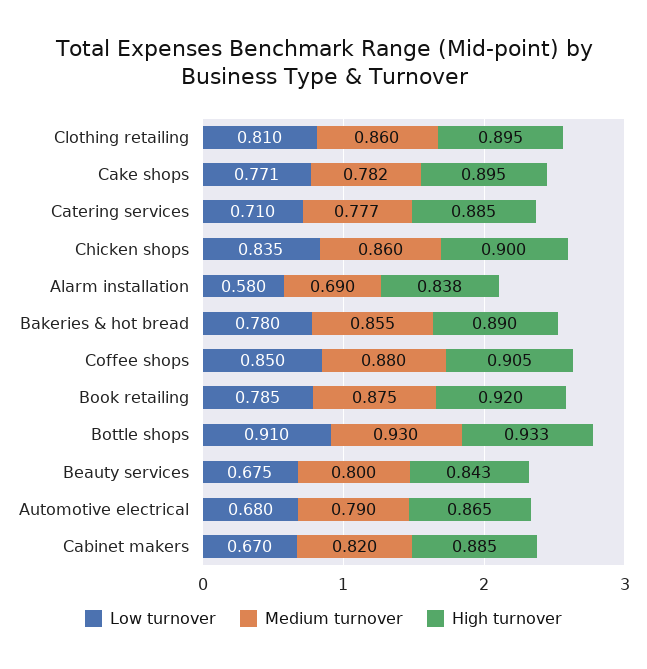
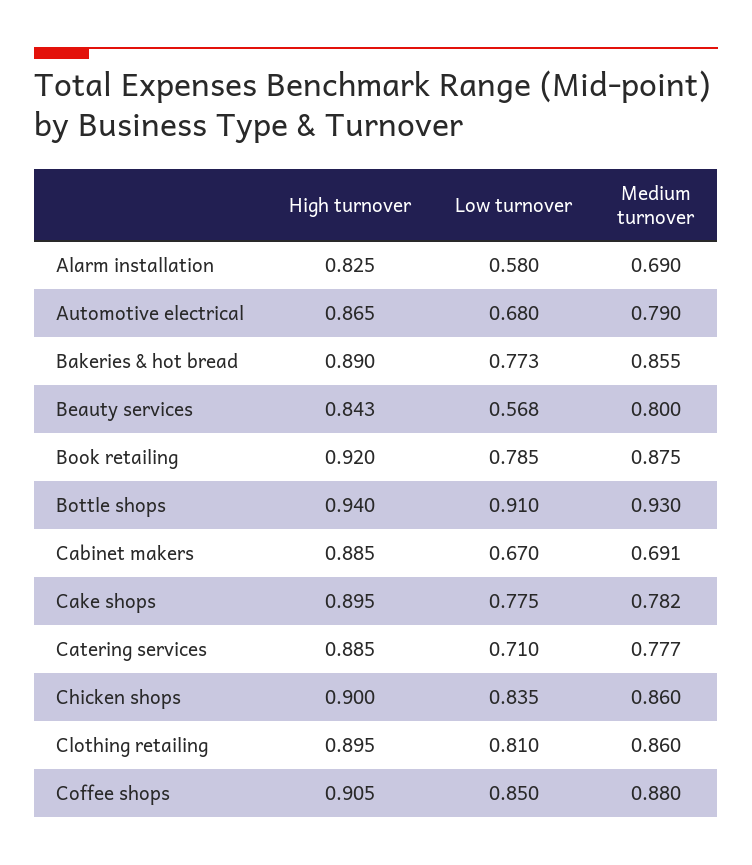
Low turnover, Cake shops: 0.771 -> 0.775
High turnover, Alarm installation: 0.838 -> 0.825
Low turnover, Bakeries & hot bread: 0.78 -> 0.773
High turnover, Bottle shops: 0.933 -> 0.94
Low turnover, Beauty services: 0.675 -> 0.568
Medium turnover, Cabinet makers: 0.82 -> 0.691

